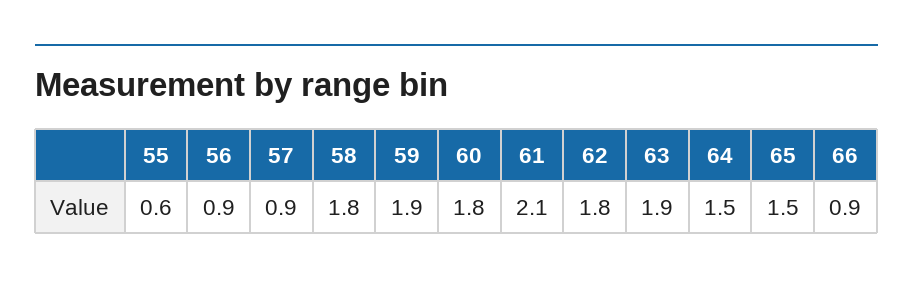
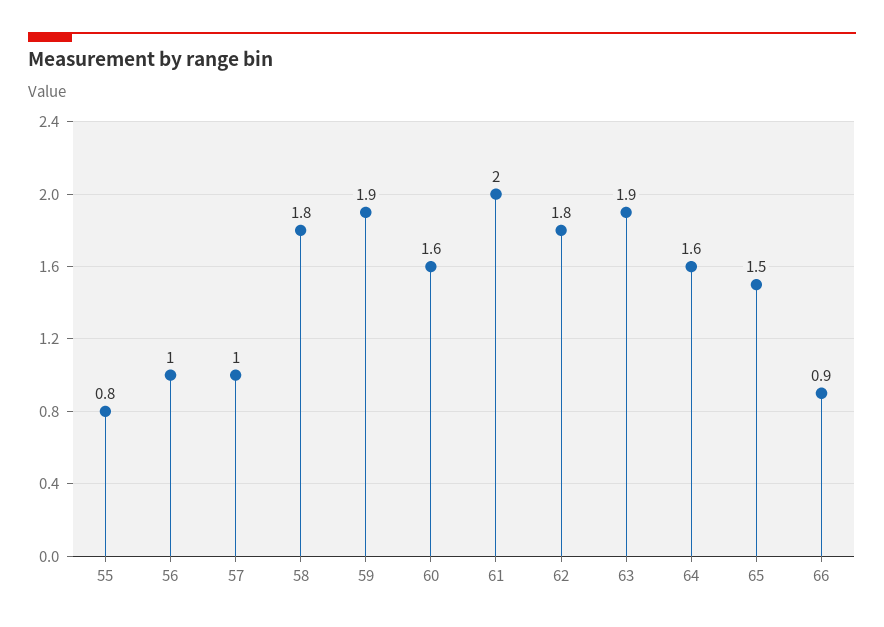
55: 0.6 -> 0.8
56: 0.9 -> 1
57: 0.9 -> 1
60: 1.8 -> 1.6
61: 2.1 -> 2
64: 1.5 -> 1.6

